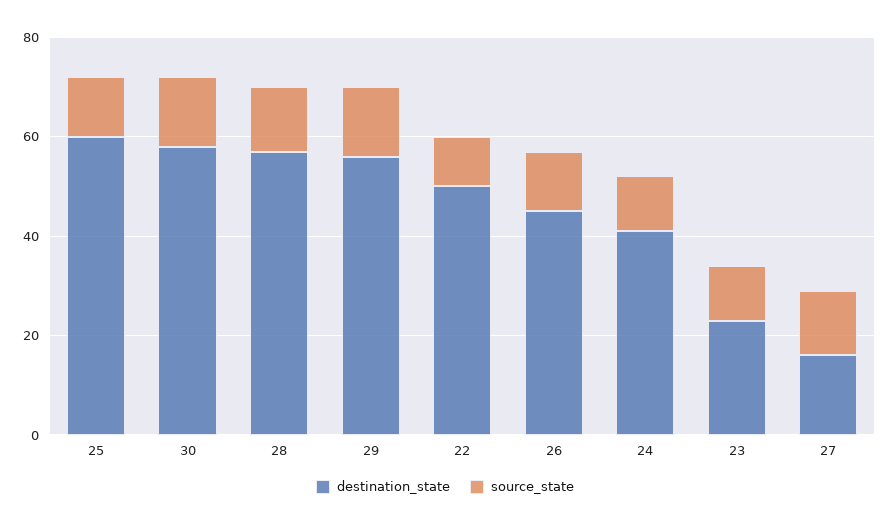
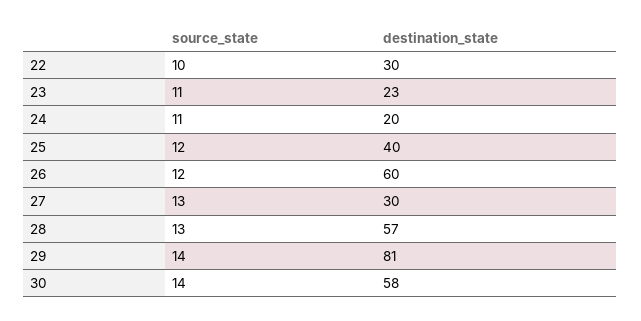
destination_state, 25: 60 -> 40
destination_state, 29: 55 -> 81
destination_state, 22: 50 -> 30
destination_state, 26: 45 -> 60
destination_state, 24: 40 -> 20
destination_state, 27: 15 -> 30

